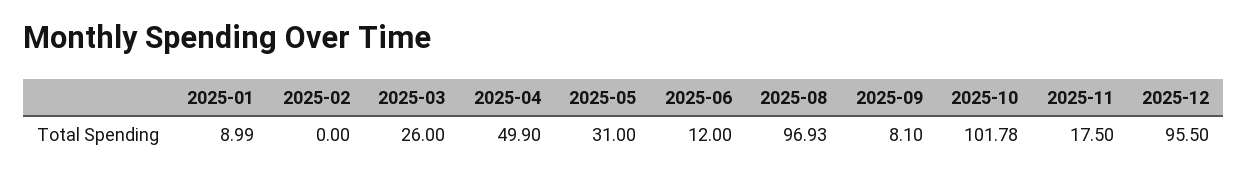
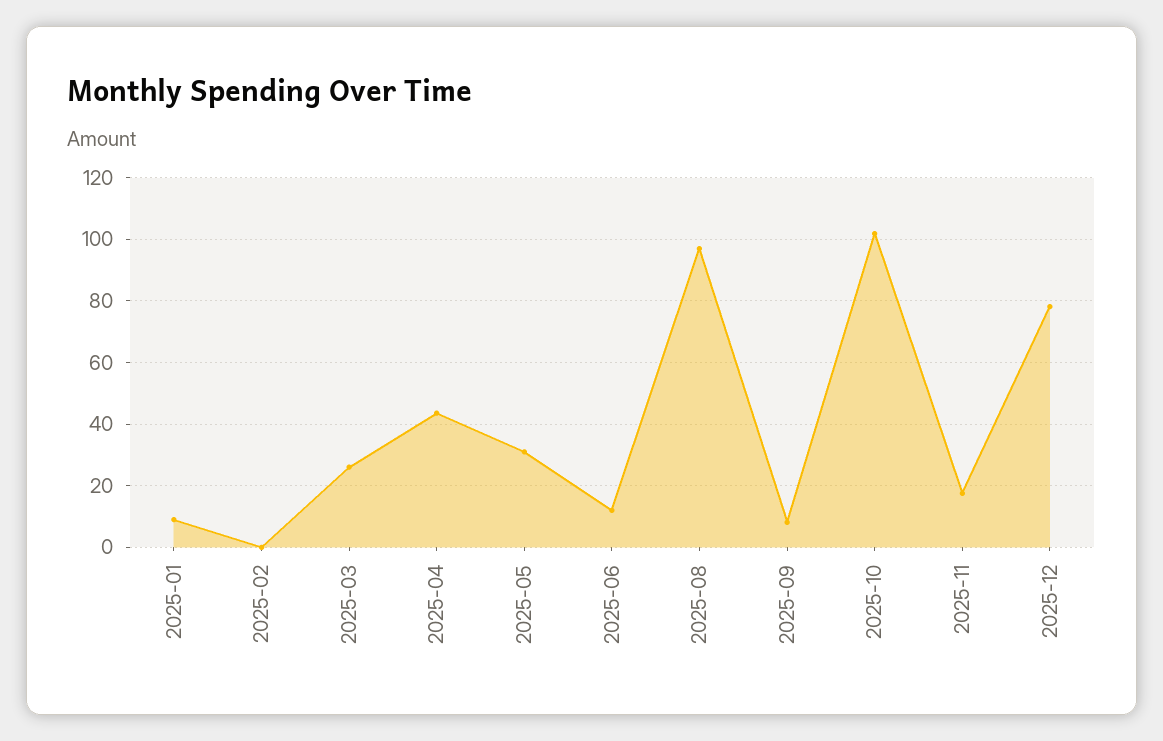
2025-04: 49.9 -> 44
2025-12: 95.5 -> 78

